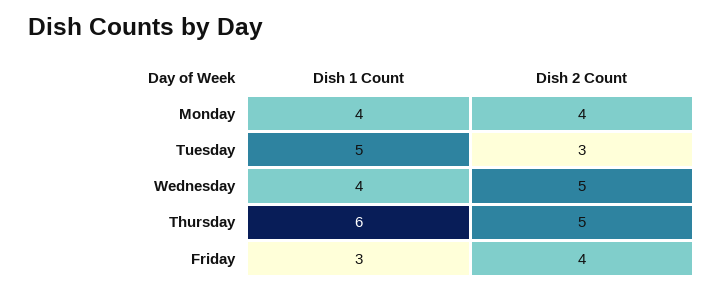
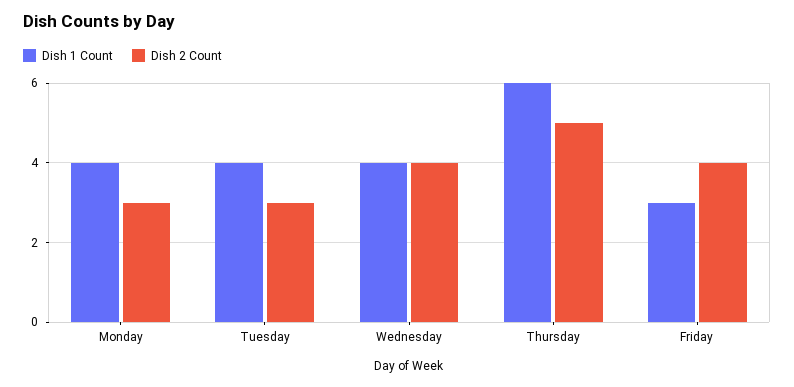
Dish 2 Count, Monday: 4 -> 3
Dish 1 Count, Tuesday: 5 -> 4
Dish 2 Count, Wednesday: 5 -> 4

